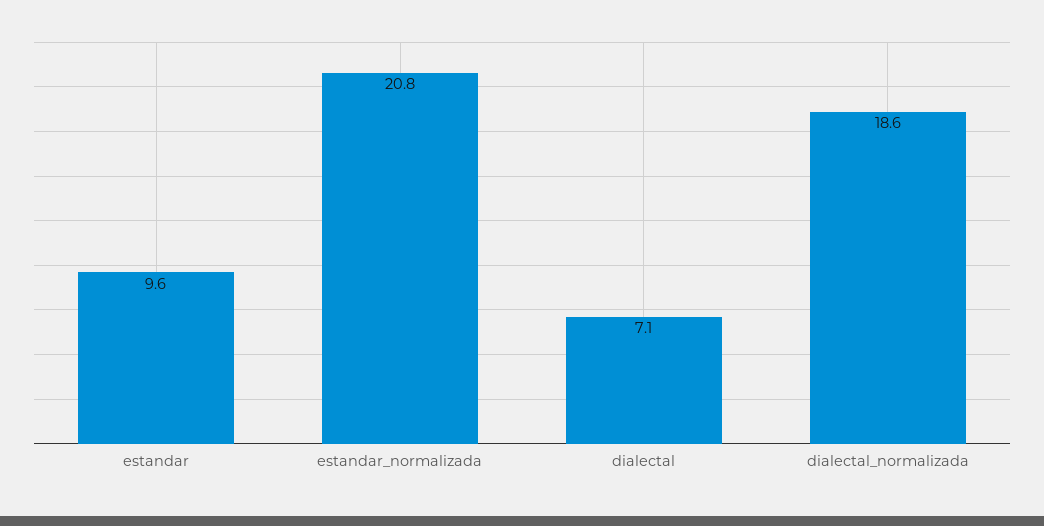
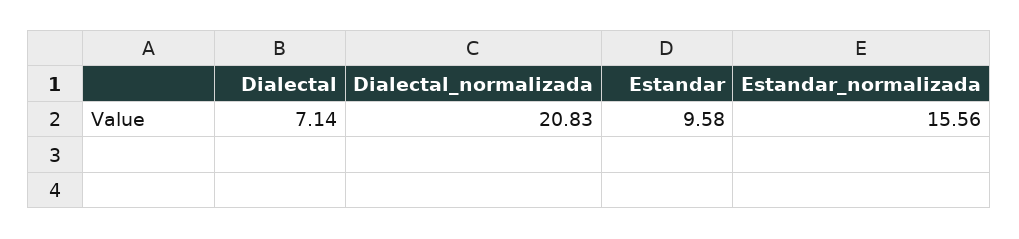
estandar_normalizada: 20.8 -> 15.56
dialectal_normalizada: 18.6 -> 20.83

